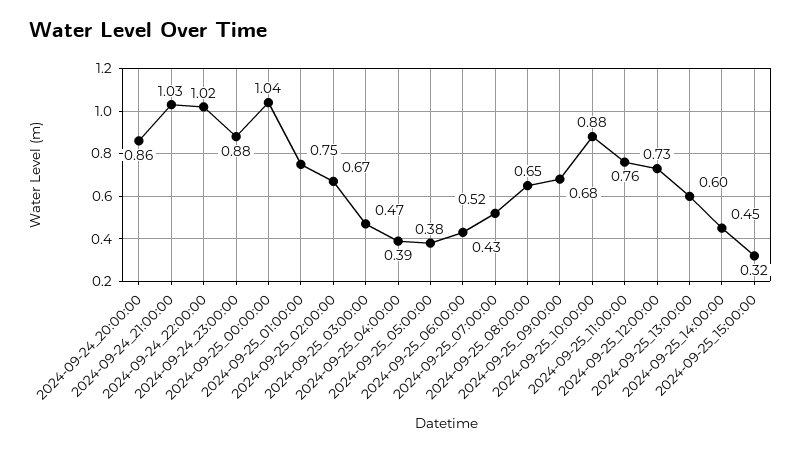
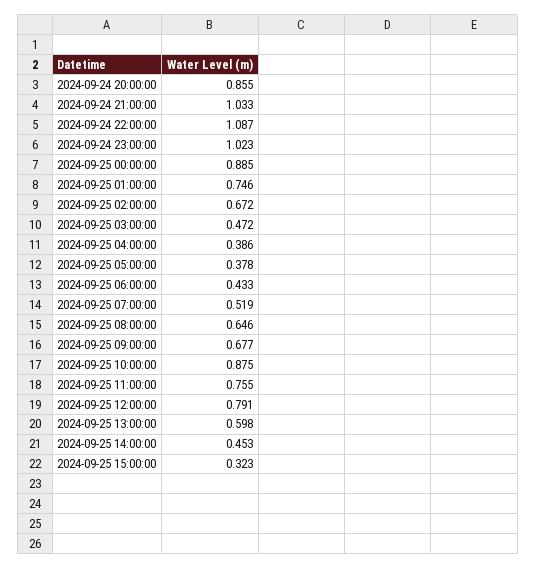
2024-09-24_22:00:00: 1.02 -> 1.087
2024-09-24_23:00:00: 0.88 -> 1.023
2024-09-25_00:00:00: 1.04 -> 0.885
2024-09-25_12:00:00: 0.73 -> 0.791

